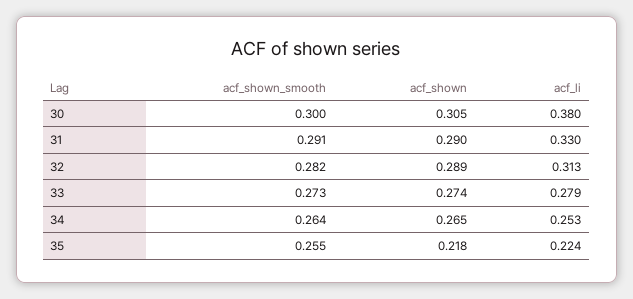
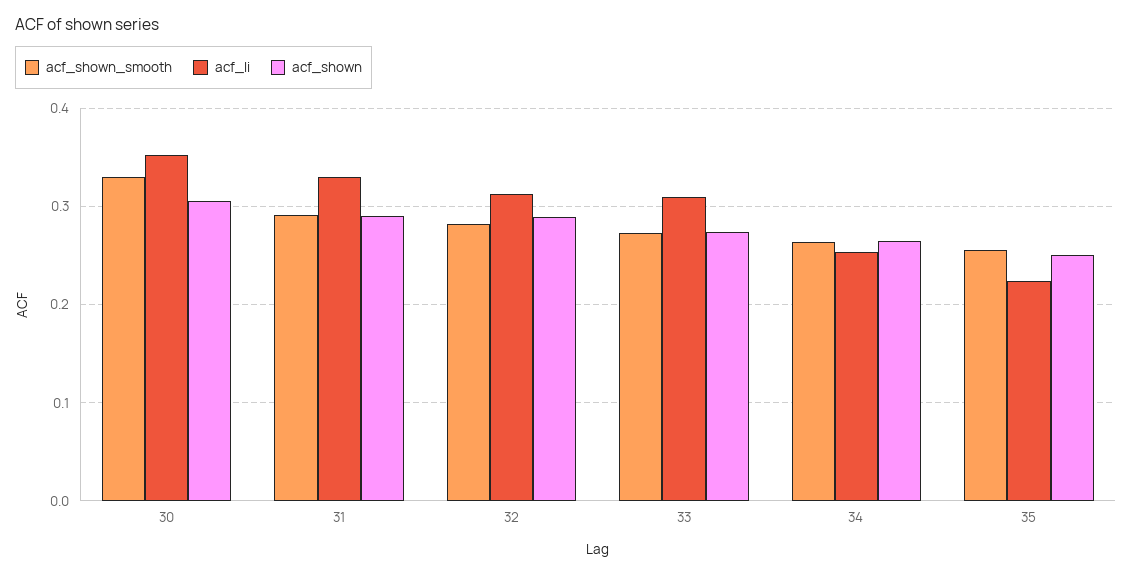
acf_shown_smooth, 30: 0.3 -> 0.33
acf_li, 30: 0.38 -> 0.35
acf_li, 33: 0.279 -> 0.31
acf_shown, 35: 0.218 -> 0.25

